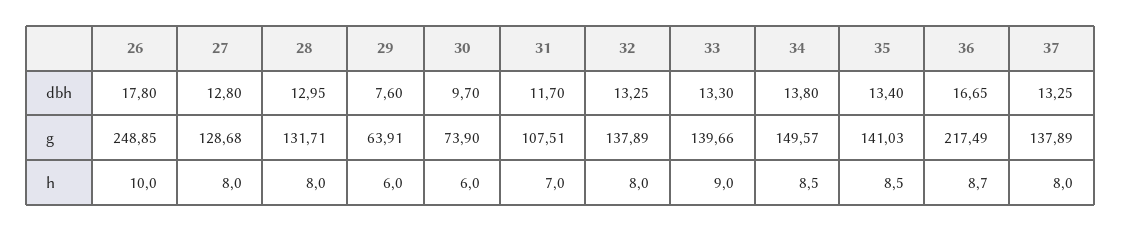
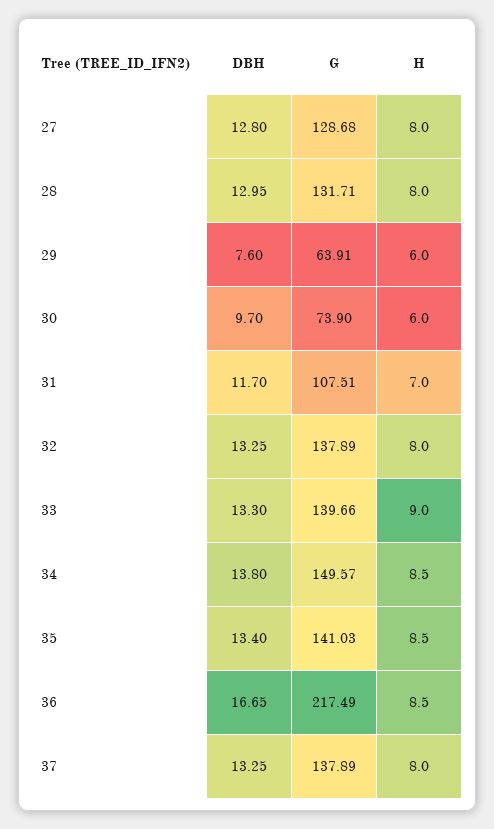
26, dbh: 17.8 -> none
26, g: 248.85 -> none
26, h: 10 -> none
36, h: 8.7 -> 8.5

